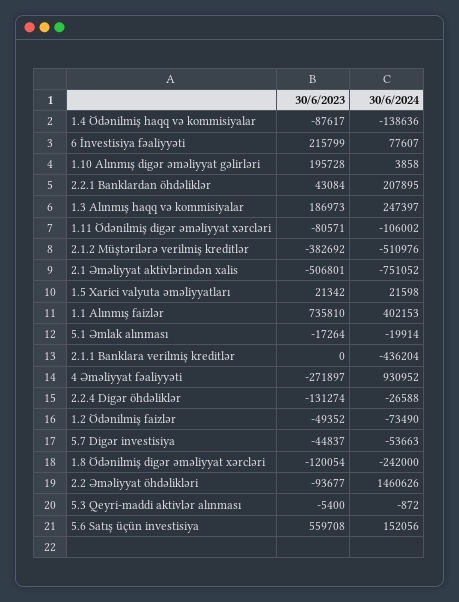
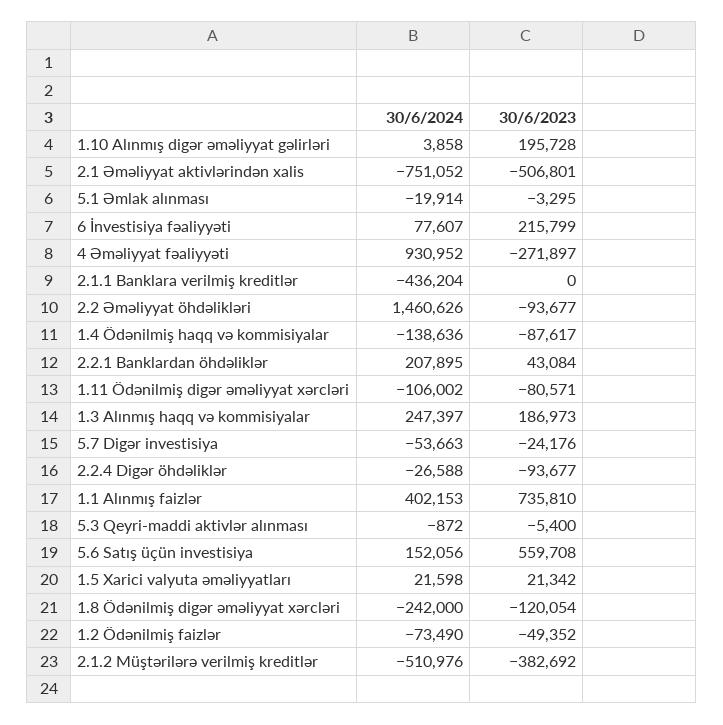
30/6/2023, 5.1 Əmlak alınması: -17264 -> -3295
30/6/2023, 2.2.4 Digər öhdəliklər: -131274 -> -93677
30/6/2023, 5.7 Digər investisiya: -44837 -> -24176

